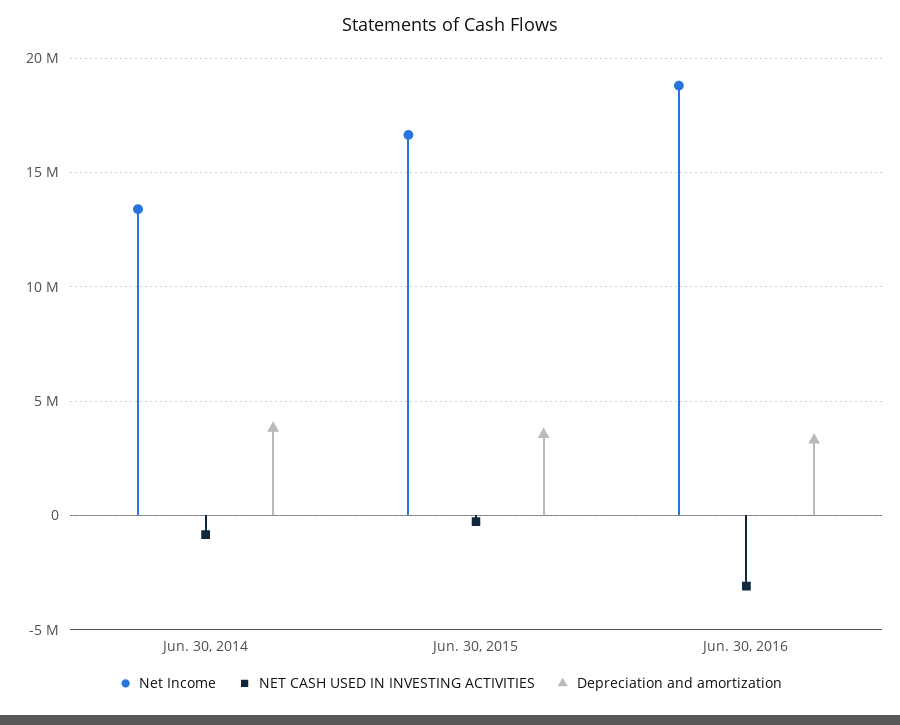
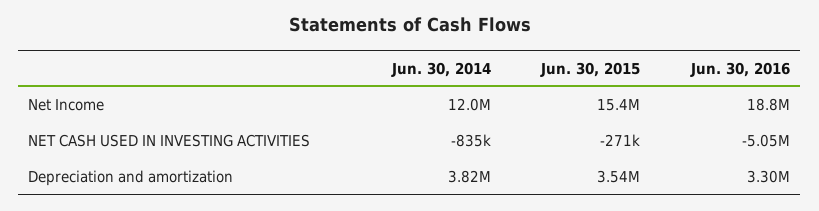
Net Income, Jun. 30, 2014: 13500000 -> 12000000
Net Income, Jun. 30, 2015: 16500000 -> 15400000
NET CASH USED IN INVESTING ACTIVITIES, Jun. 30, 2016: -3000000 -> -5050000

